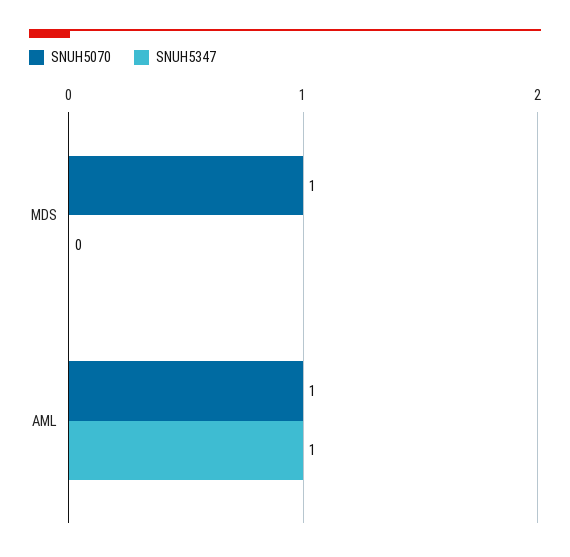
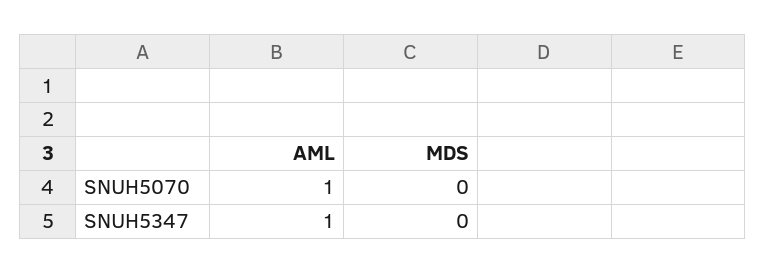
SNUH5070, MDS: 1 -> 0

